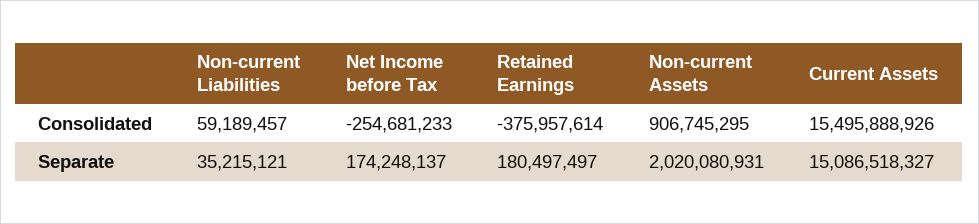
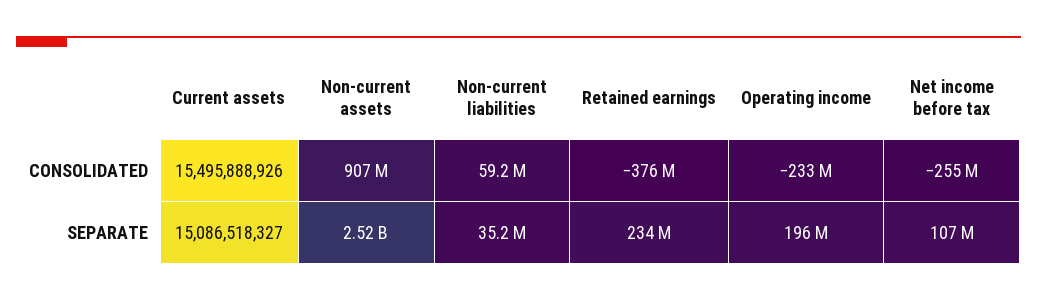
Net Income before Tax, Separate: 174248137 -> 107000000
Retained Earnings, Separate: 180497497 -> 234000000
Non-current Assets, Separate: 2020080931 -> 2520000000
Operating income, Consolidated: none -> -233000000
Operating income, Separate: none -> 196000000

